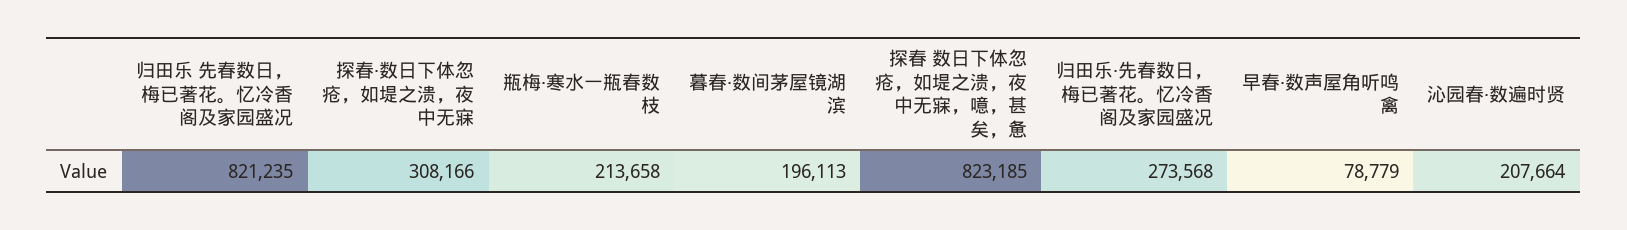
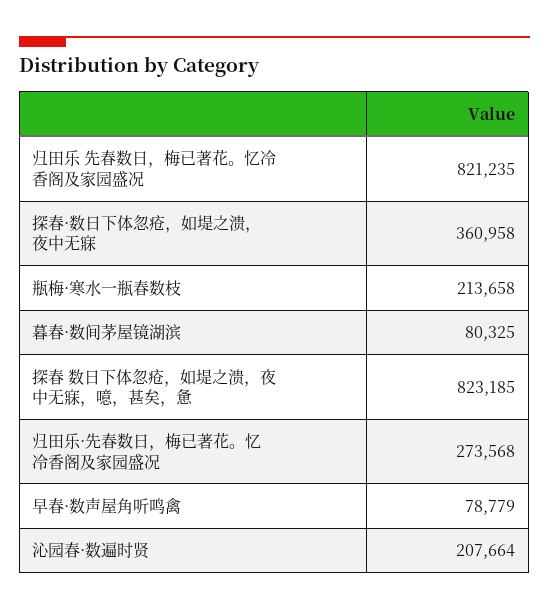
探春·数日下体忽疮，如堤之溃，夜中无寐: 308166 -> 360958
暮春·数间茅屋镜湖滨: 196113 -> 80325

